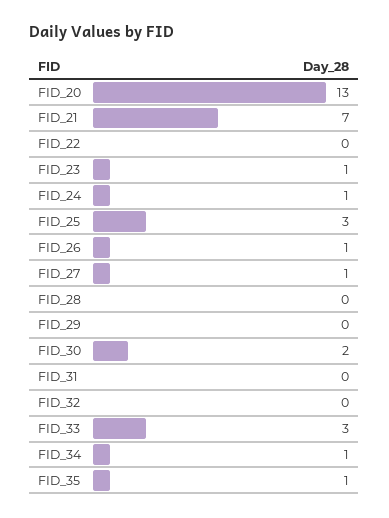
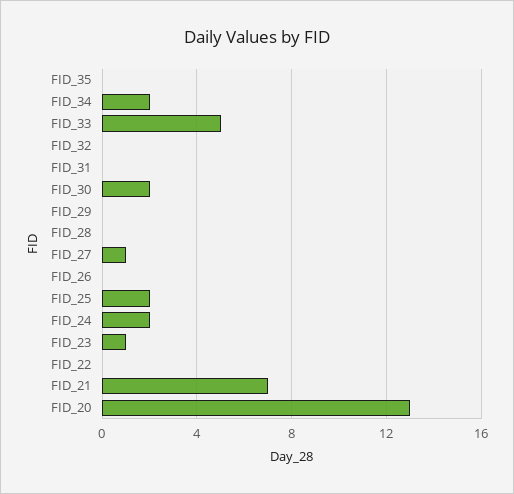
FID_24: 1 -> 2
FID_25: 3 -> 2
FID_26: 1 -> 0
FID_33: 3 -> 5
FID_34: 1 -> 2
FID_35: 1 -> 0

